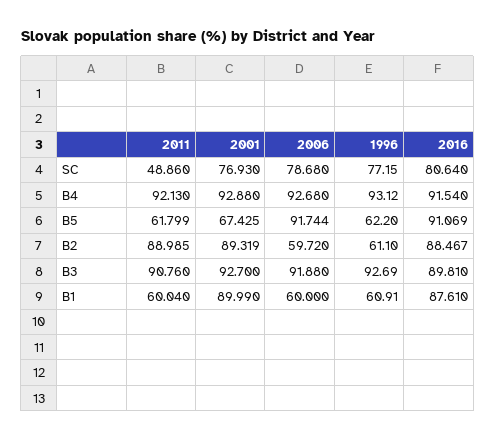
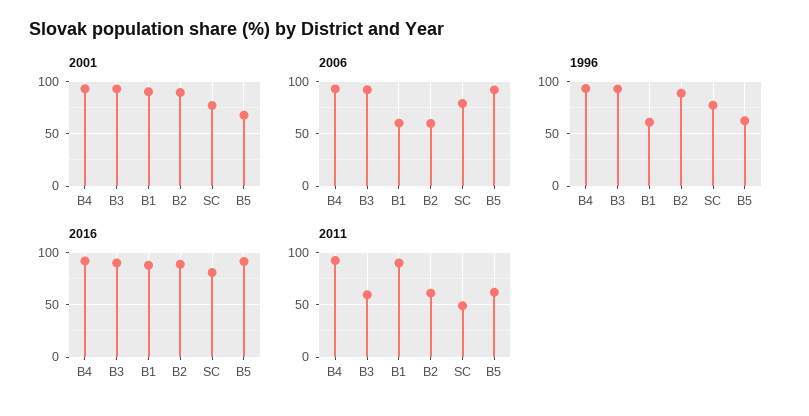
2011, B2: 88.985 -> 60
1996, B2: 61.1 -> 90
2011, B3: 90.76 -> 60
2011, B1: 60.04 -> 90

